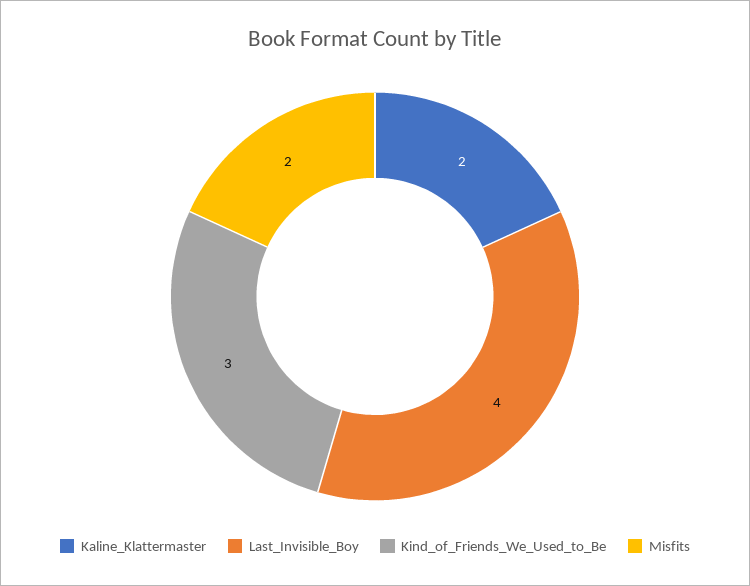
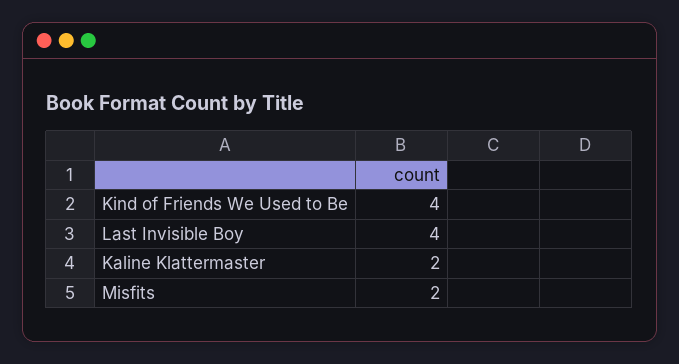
Kind_of_Friends_We_Used_to_Be: 3 -> 4

